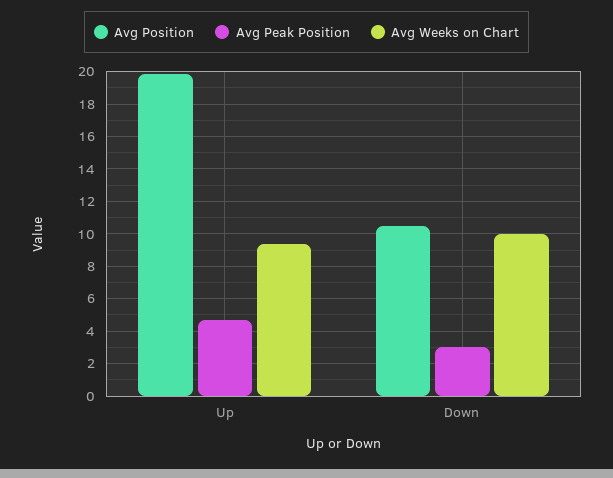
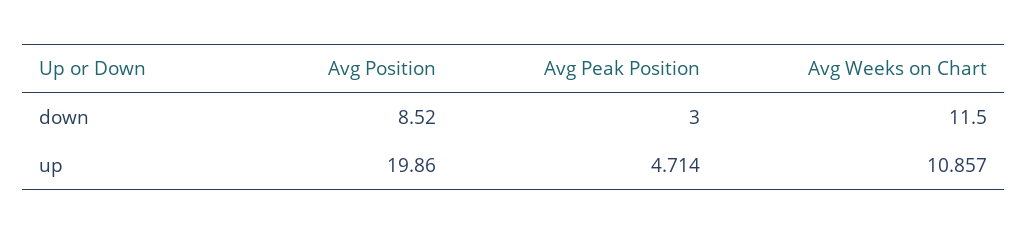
Avg Weeks on Chart, Up: 9.5 -> 10.857
Avg Position, Down: 10.5 -> 8.52
Avg Weeks on Chart, Down: 10 -> 11.5

